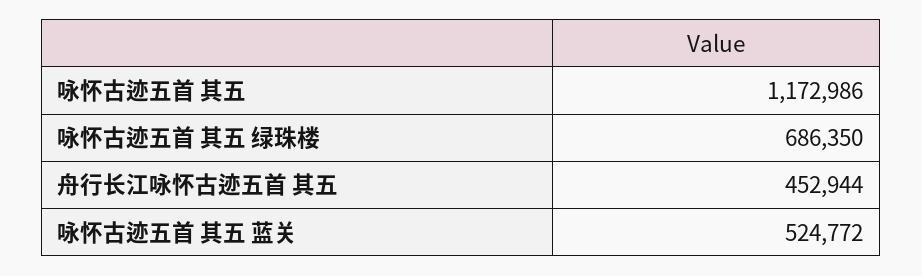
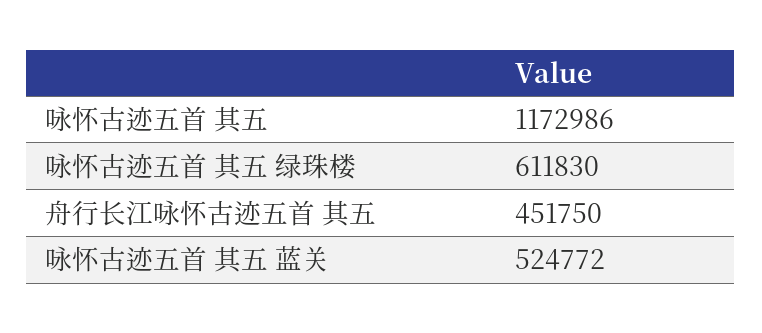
咏怀古迹五首 其五 绿珠楼: 686350 -> 611830
舟行长江咏怀古迹五首 其五: 452944 -> 451750

